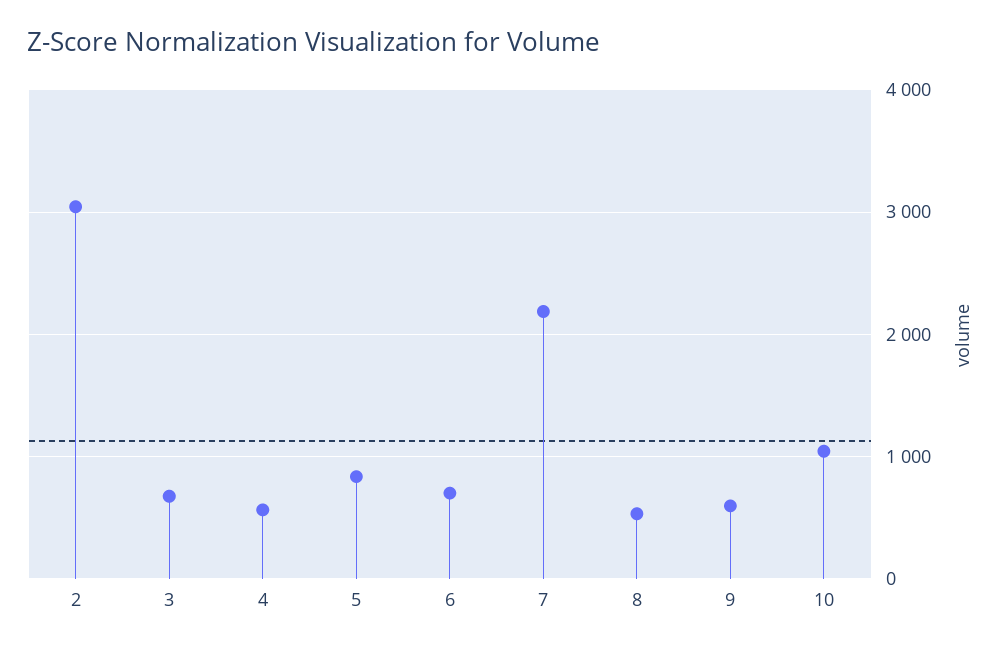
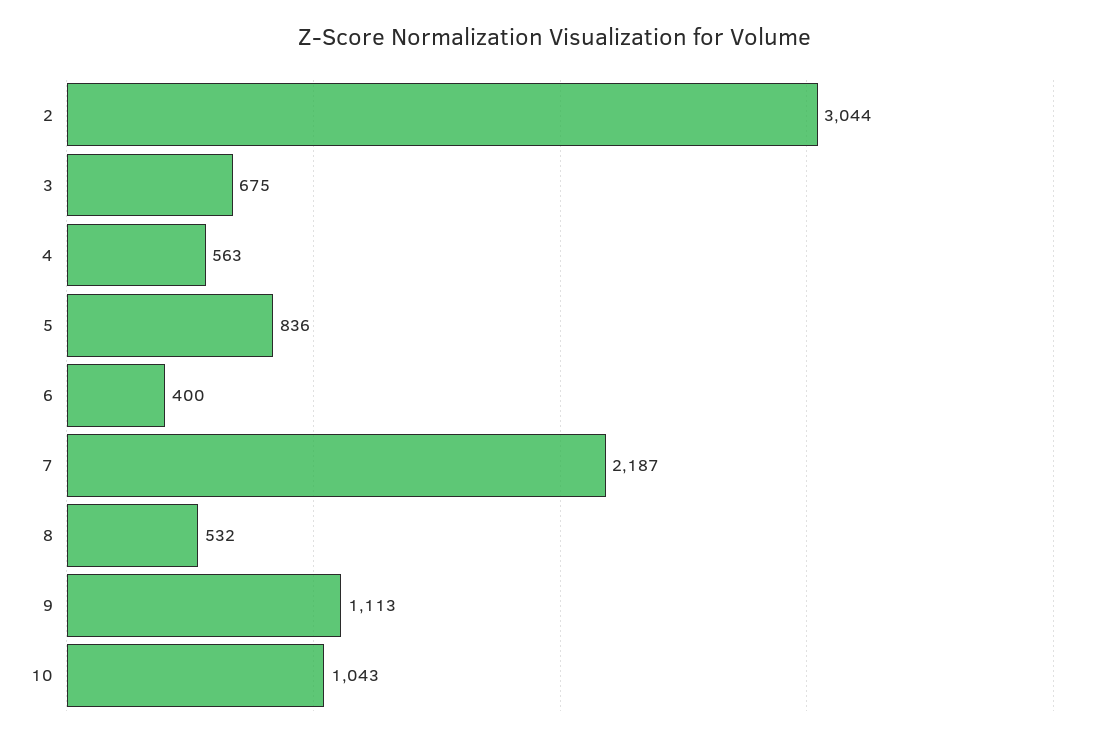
6: 700 -> 400
9: 600 -> 1113

